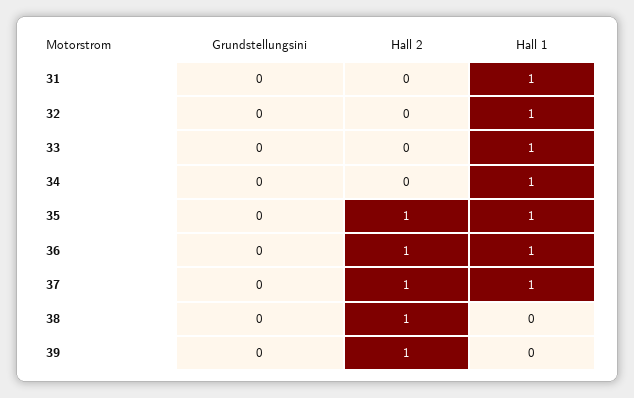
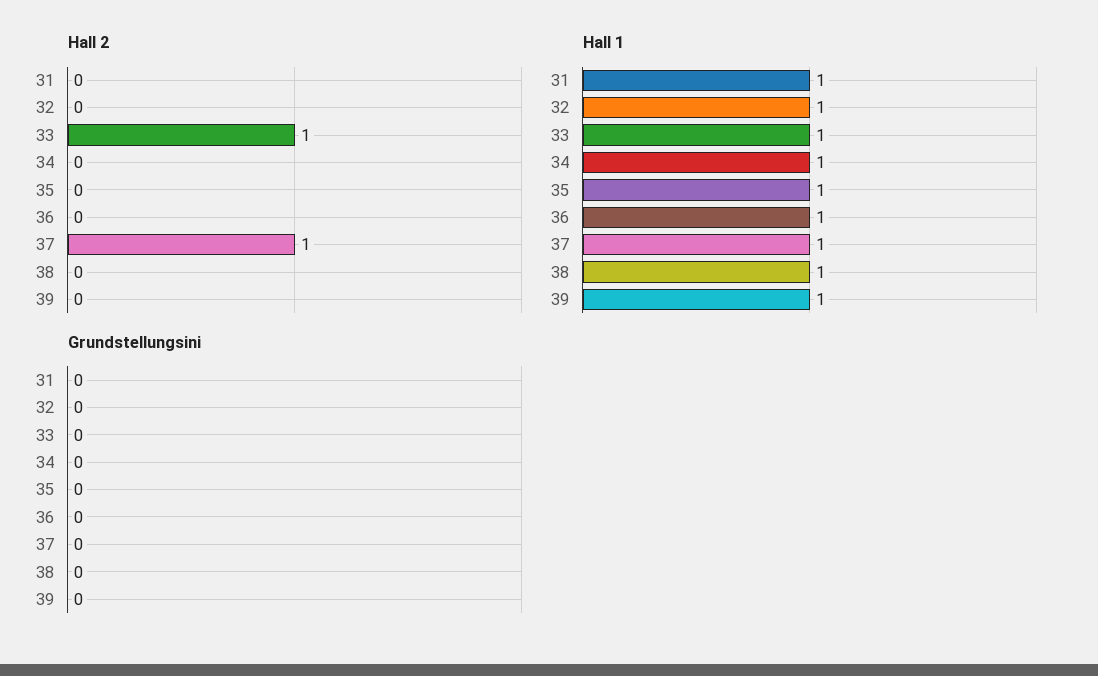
Hall 2, 33: 0 -> 1
Hall 2, 35: 1 -> 0
Hall 2, 36: 1 -> 0
Hall 2, 38: 1 -> 0
Hall 1, 38: 0 -> 1
Hall 2, 39: 1 -> 0
Hall 1, 39: 0 -> 1

